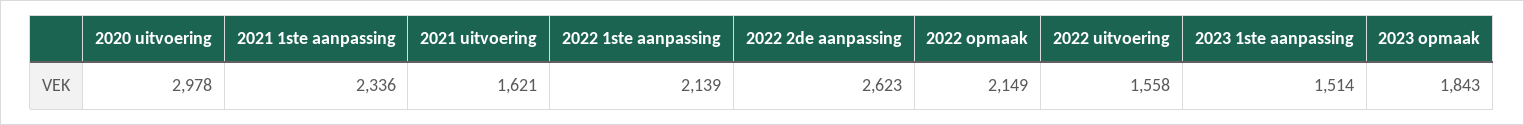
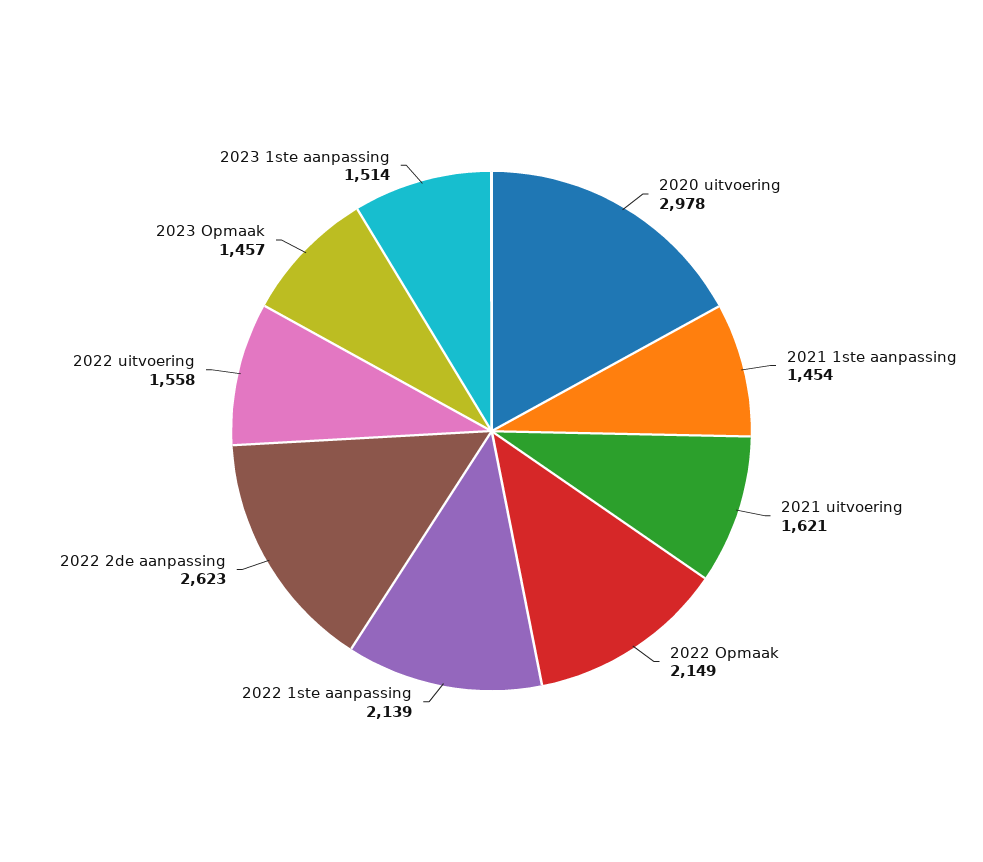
2021 1ste aanpassing: 2336 -> 1454
2023 opmaak: 1843 -> 1457

